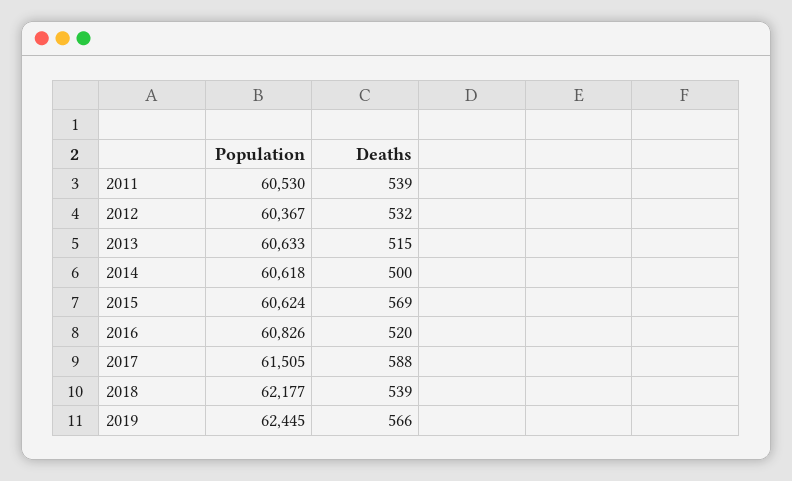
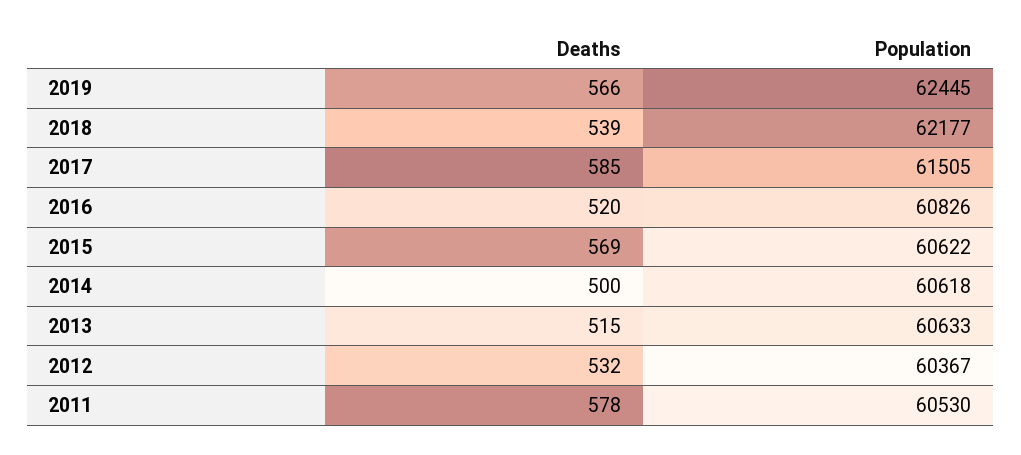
Deaths, 2011: 539 -> 578
Population, 2015: 60624 -> 60622
Deaths, 2017: 588 -> 585

